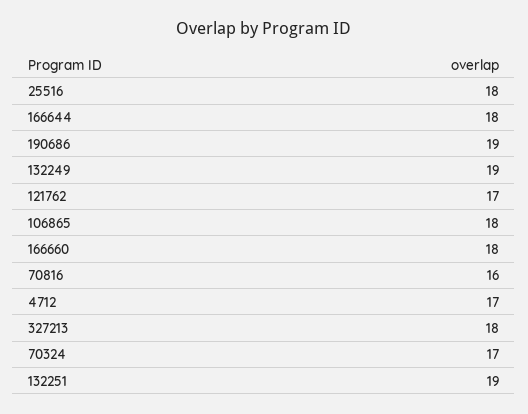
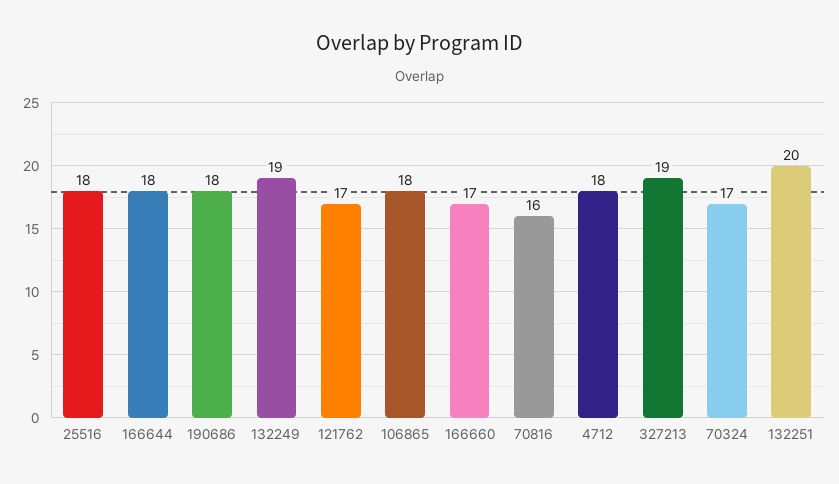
190686: 19 -> 18
166660: 18 -> 17
4712: 17 -> 18
327213: 18 -> 19
132251: 19 -> 20

